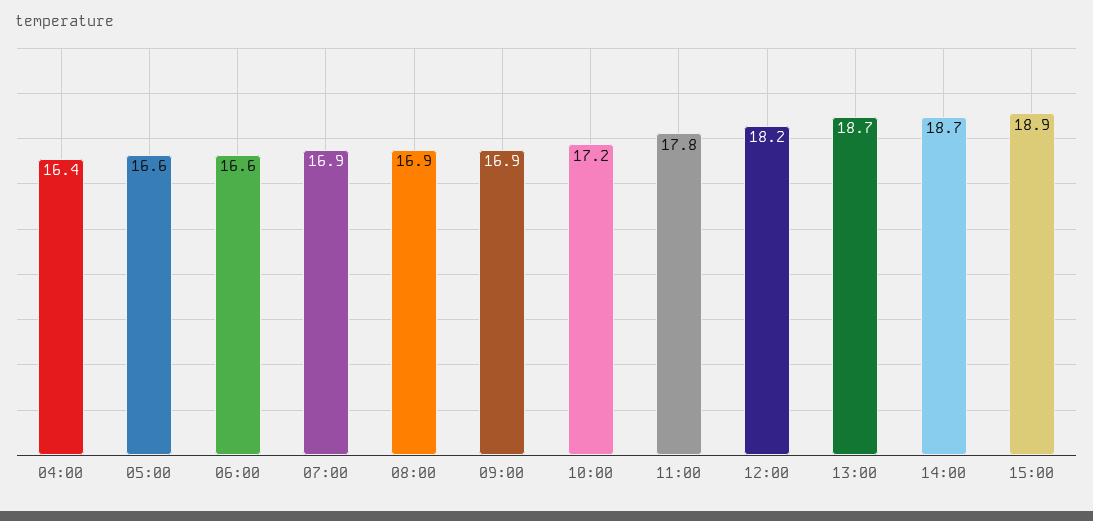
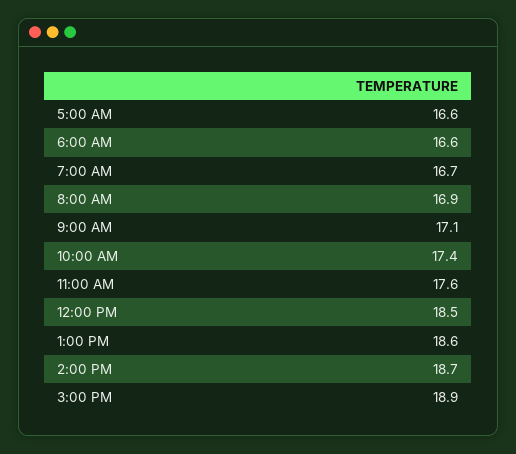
04:00: 16.4 -> none
07:00: 16.9 -> 16.7
09:00: 16.9 -> 17.1
10:00: 17.2 -> 17.4
11:00: 17.8 -> 17.6
12:00: 18.2 -> 18.5
13:00: 18.7 -> 18.6

